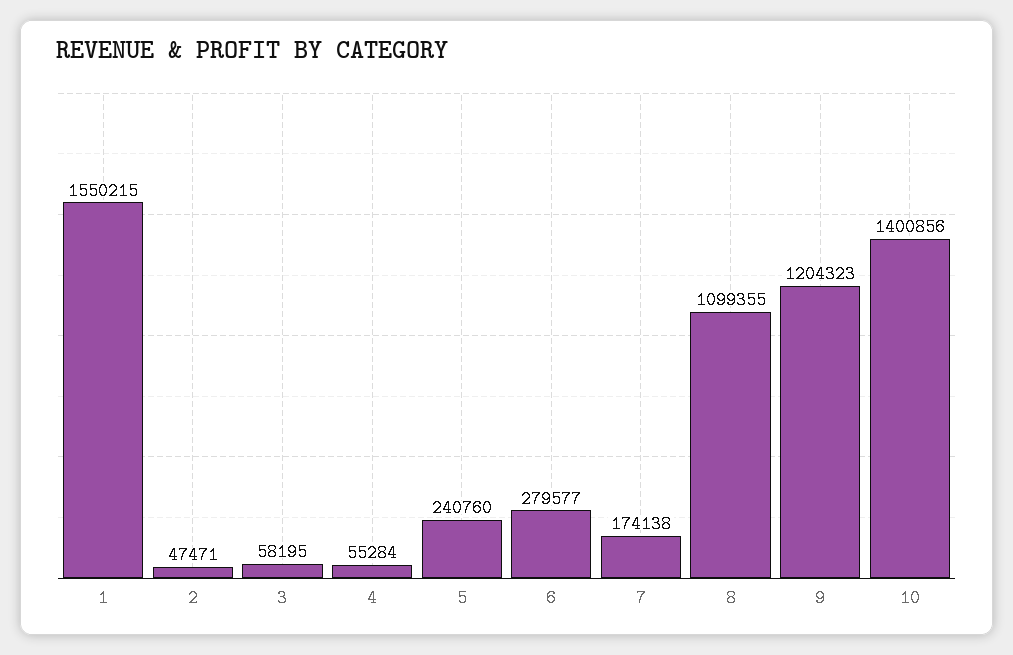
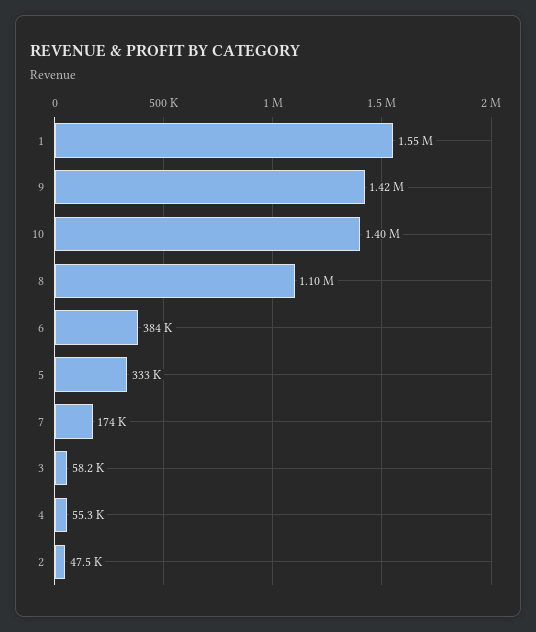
5: 240760 -> 333000
6: 279577 -> 384000
9: 1204323 -> 1420000

